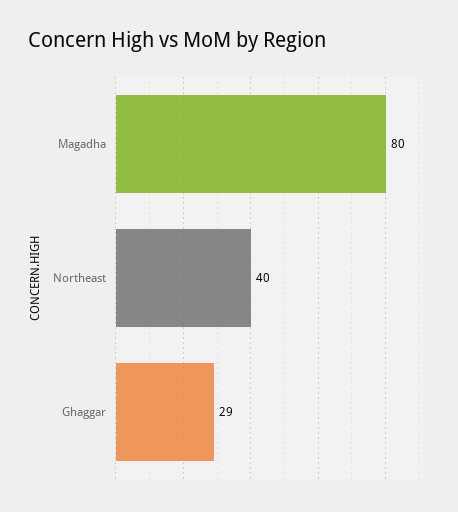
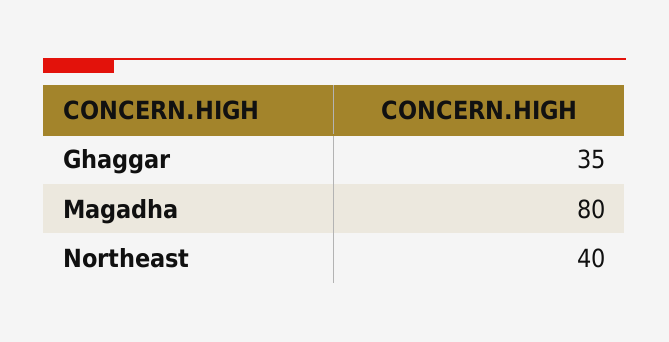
Ghaggar: 29 -> 35

